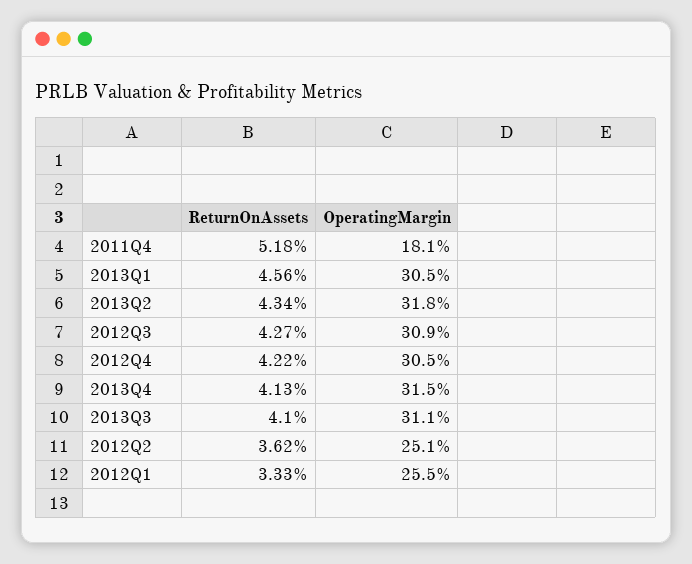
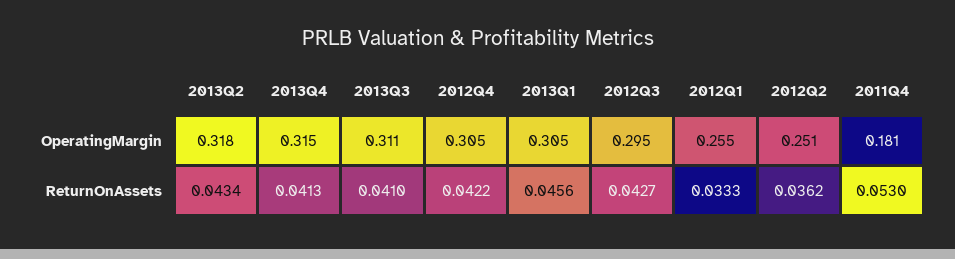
ReturnOnAssets, 2011Q4: 0.0518 -> 0.053
OperatingMargin, 2012Q3: 0.309 -> 0.295

